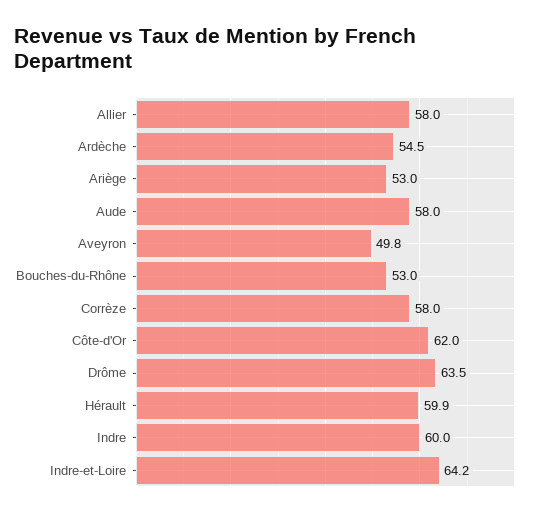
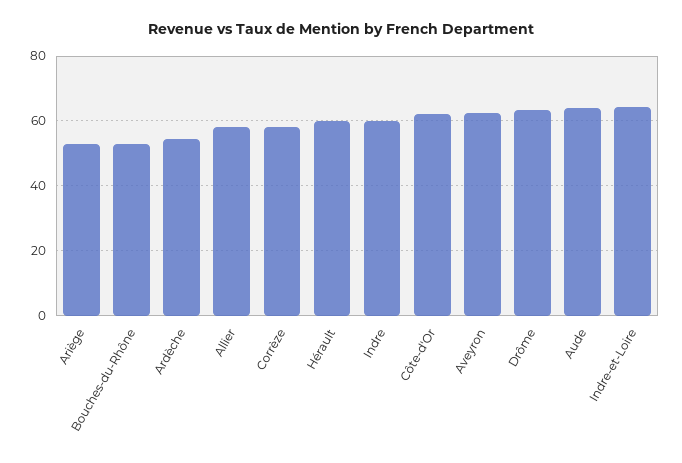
Aude: 58 -> 64
Aveyron: 49.8 -> 62

